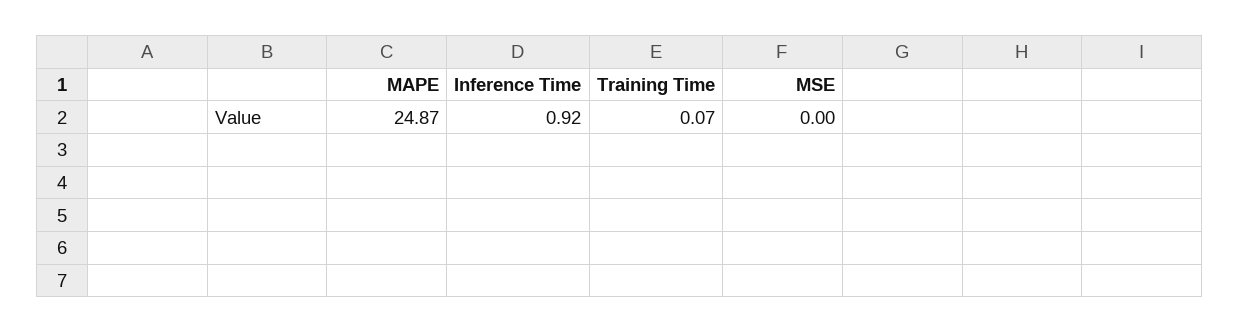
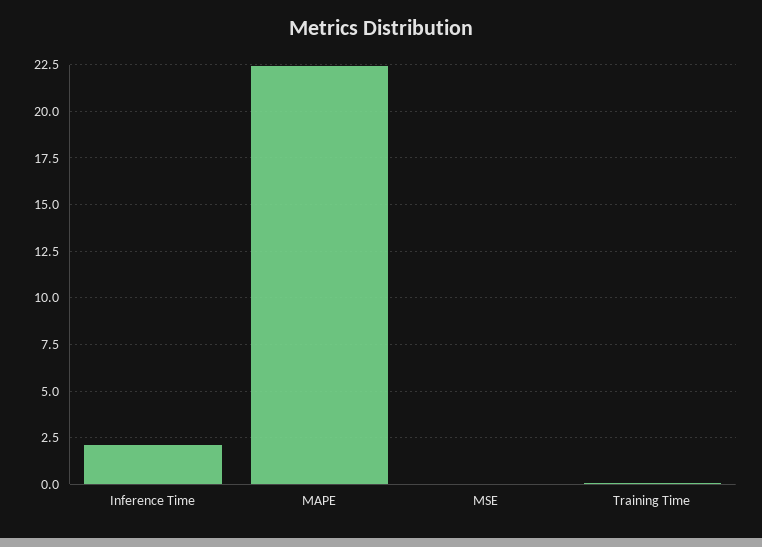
MAPE: 24.87 -> 22.5
Inference Time: 0.92 -> 2

